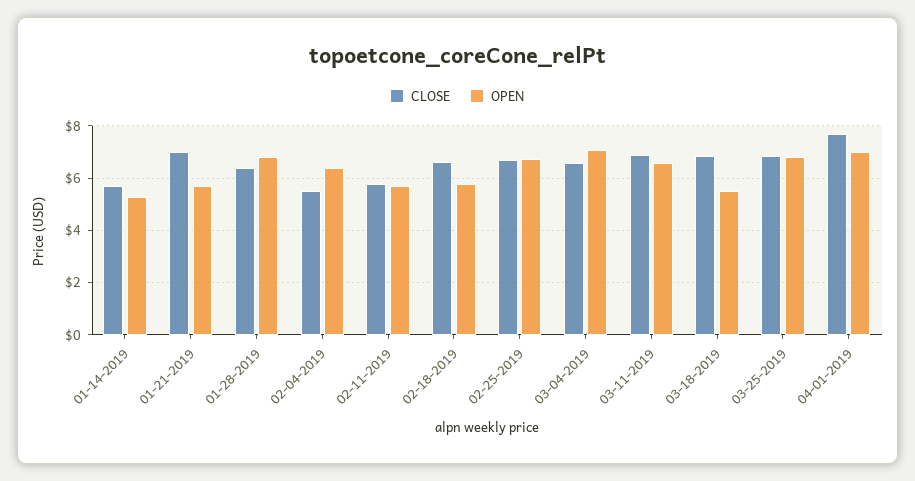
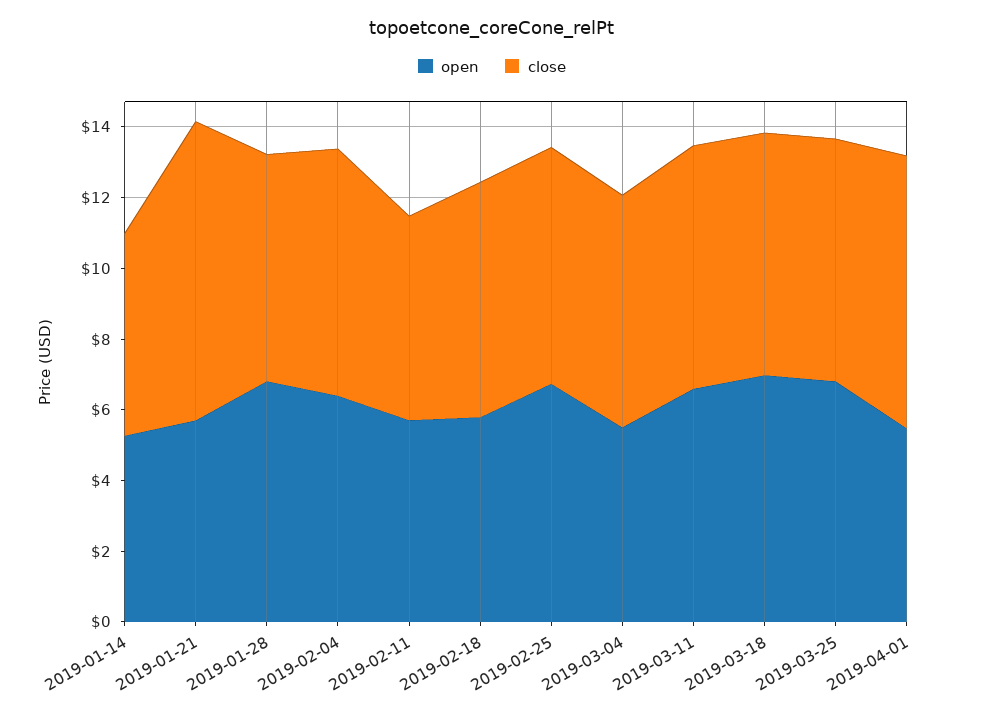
CLOSE, 01-21-2019: 7 -> 8.5
CLOSE, 02-04-2019: 5.5 -> 7
OPEN, 03-04-2019: 7 -> 5.5
OPEN, 03-18-2019: 5.5 -> 7
OPEN, 04-01-2019: 7 -> 5.5

